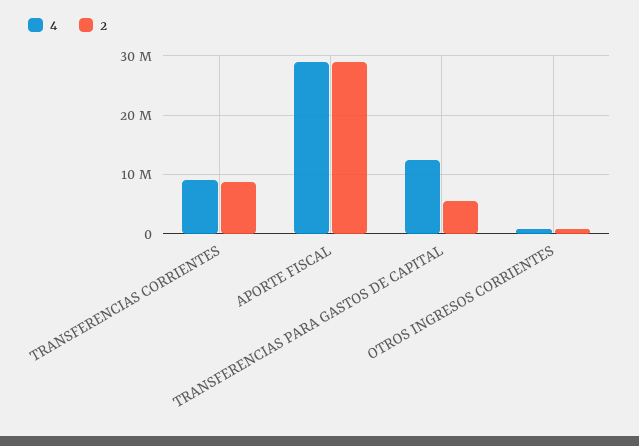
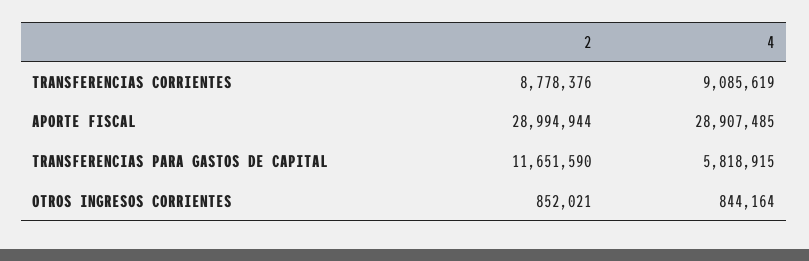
4, TRANSFERENCIAS PARA GASTOS DE CAPITAL: 12000000 -> 5818915
2, TRANSFERENCIAS PARA GASTOS DE CAPITAL: 6000000 -> 11651590

